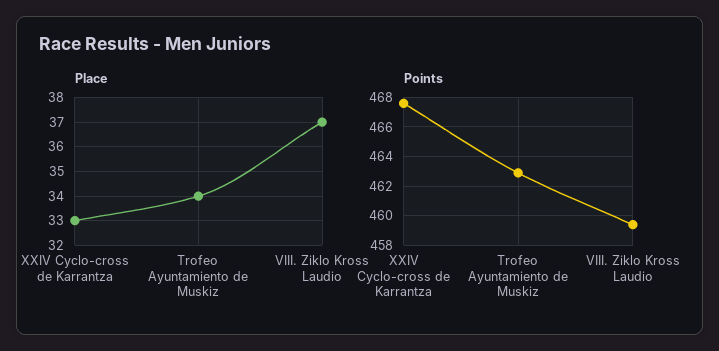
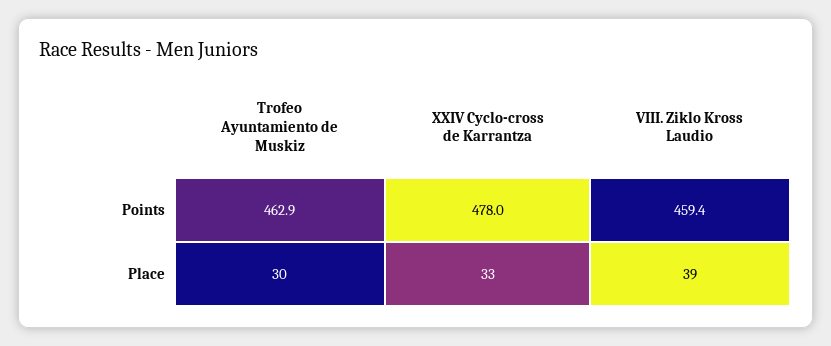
Place, Trofeo Ayuntamiento de Muskiz: 34 -> 30
Place, VIII. Ziklo Kross Laudio: 37 -> 39
Points, XXIV Cyclo-cross de Karrantza: 467.5 -> 478

